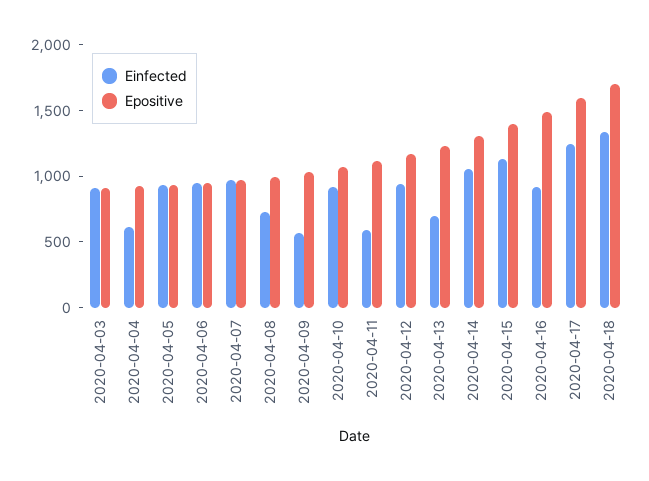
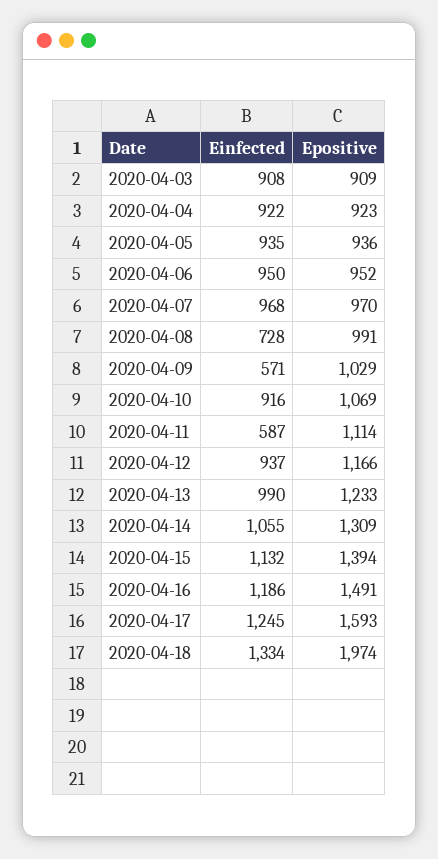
Einfected, 2020-04-04: 600 -> 922
Einfected, 2020-04-13: 700 -> 990
Einfected, 2020-04-16: 900 -> 1186
Epositive, 2020-04-18: 1700 -> 1974

